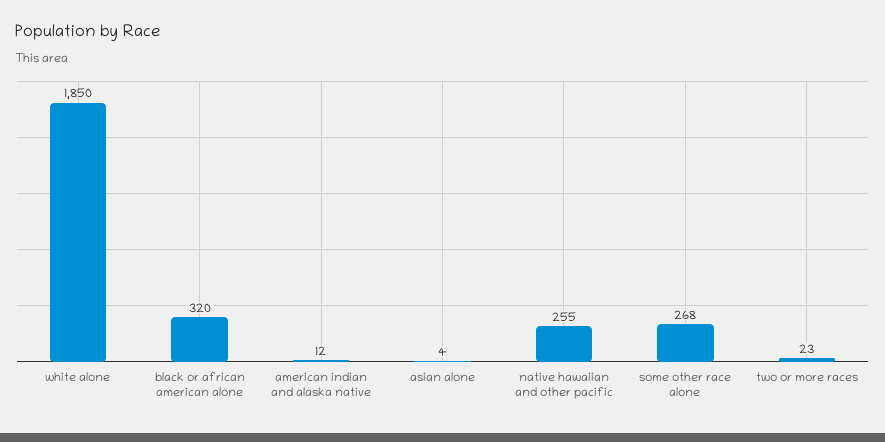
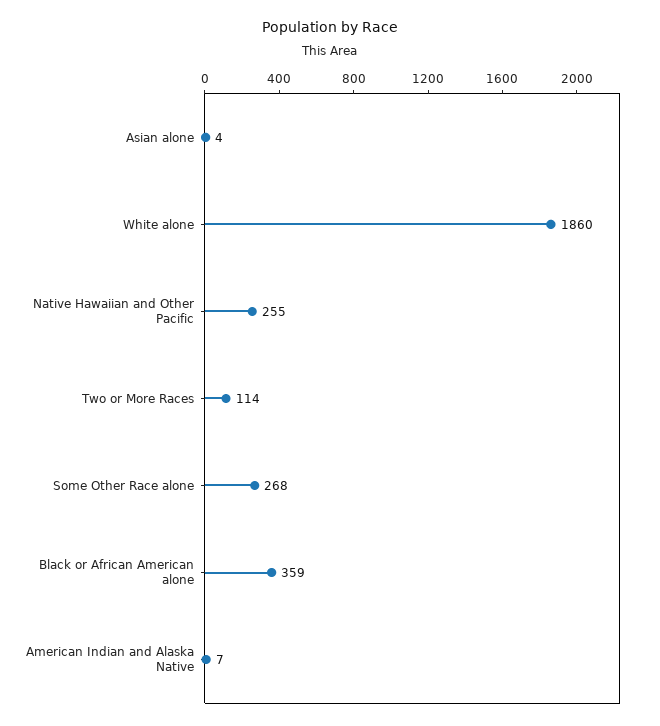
white alone: 1850 -> 1860
black or african american alone: 320 -> 359
american indian and alaska native: 12 -> 7
two or more races: 23 -> 114

